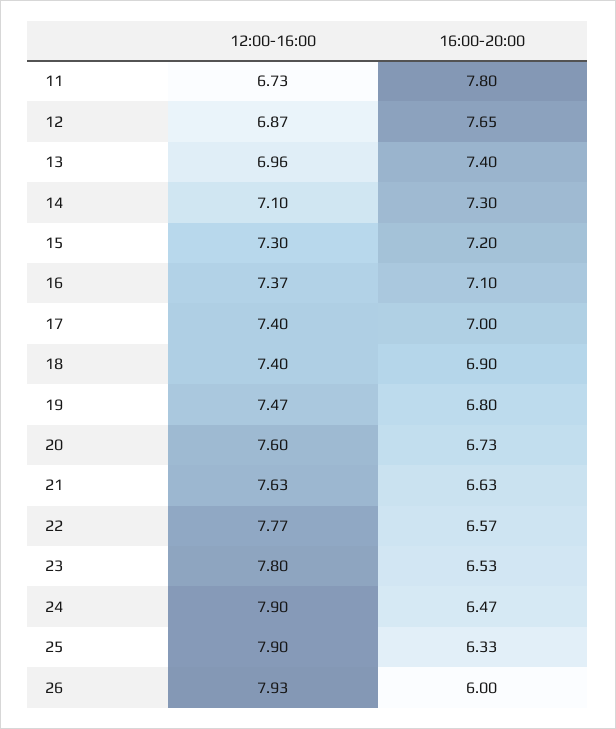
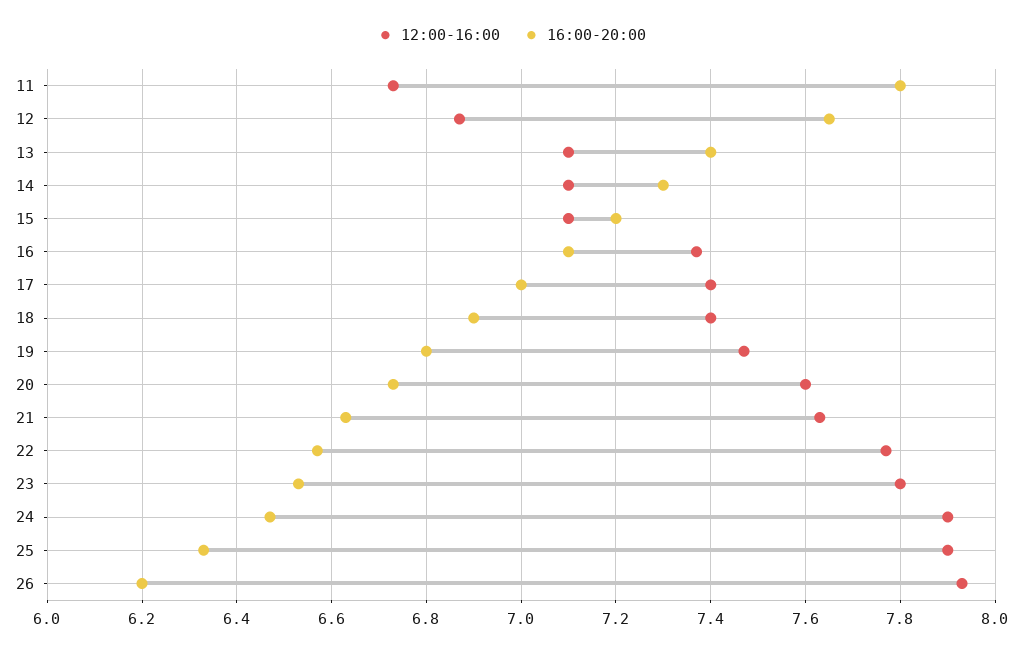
12:00-16:00, 13: 6.96 -> 7.1
12:00-16:00, 15: 7.3 -> 7.1
16:00-20:00, 26: 6 -> 6.2

